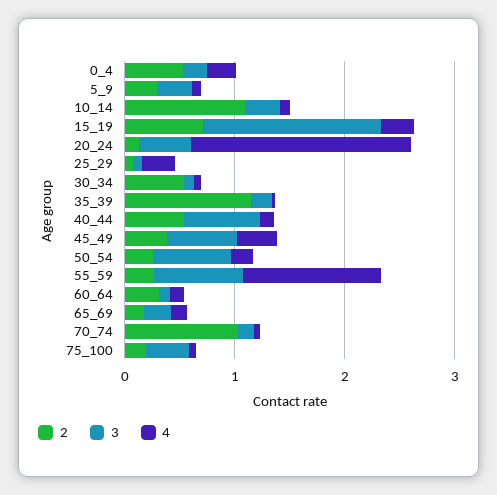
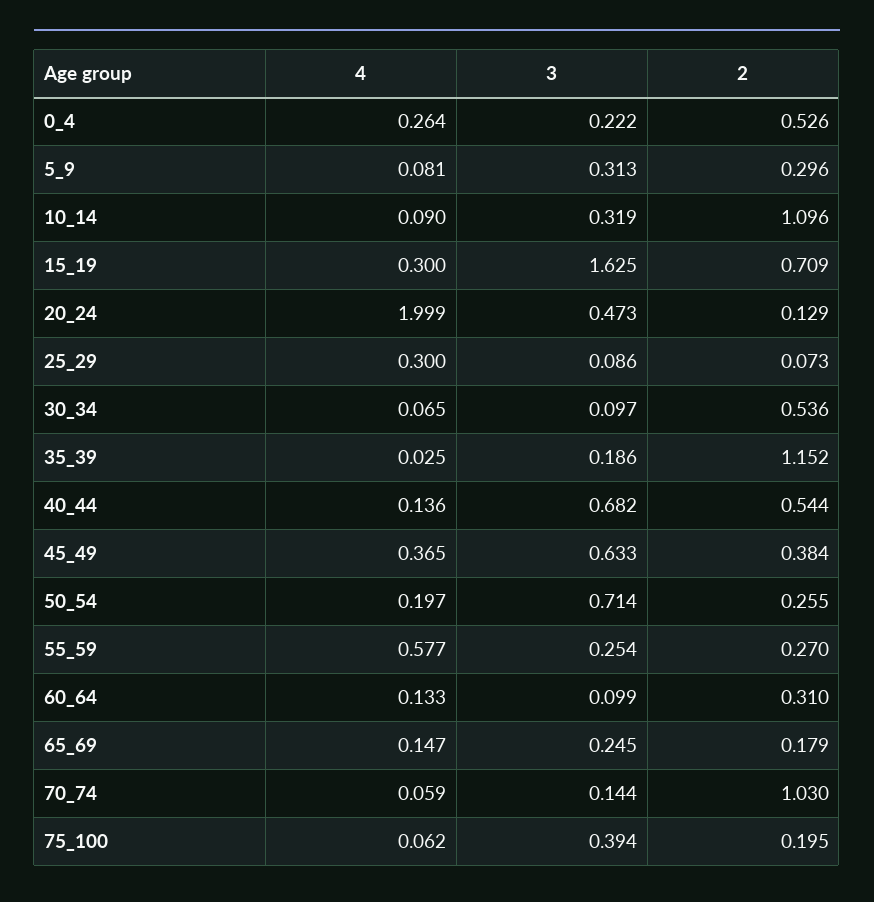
3, 55_59: 0.8 -> 0.254
4, 55_59: 1.2 -> 0.577

